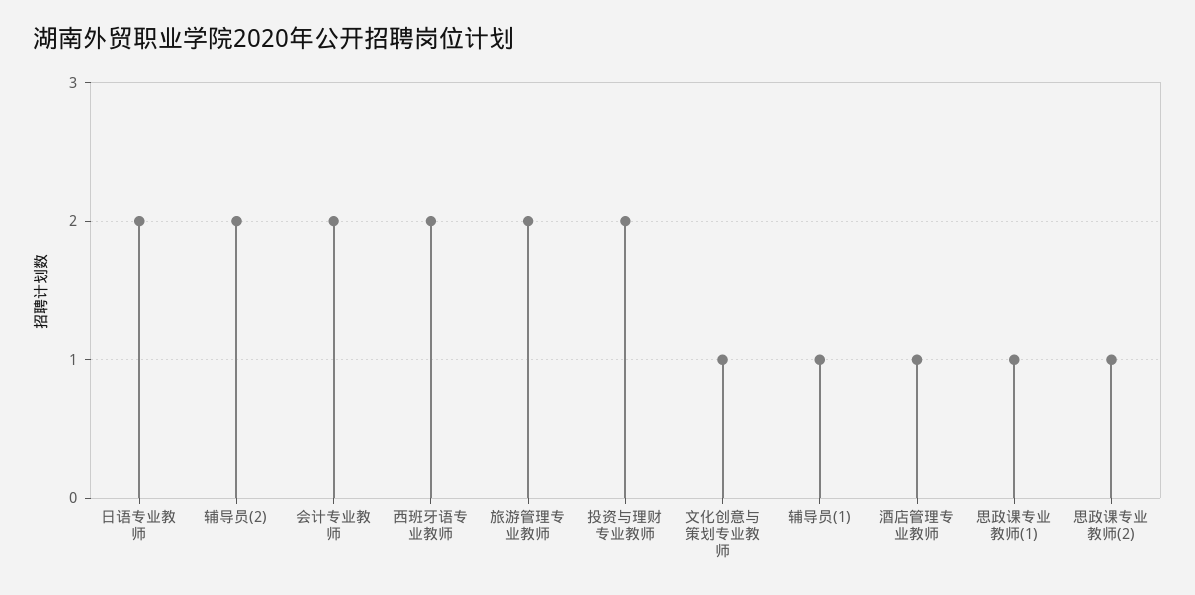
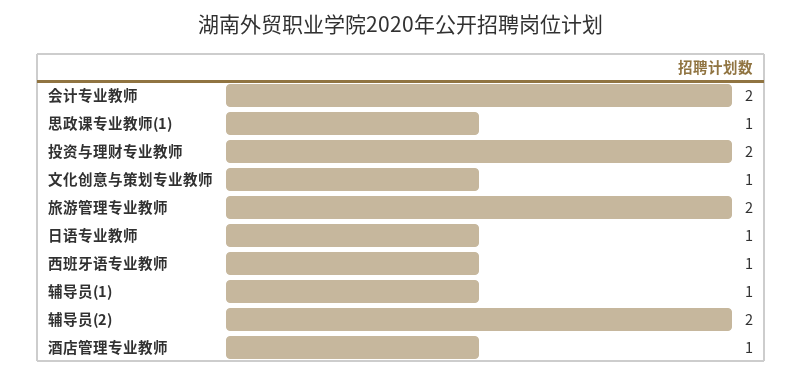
日语专业教师: 2 -> 1
西班牙语专业教师: 2 -> 1
思政课专业教师(2): 1 -> none

